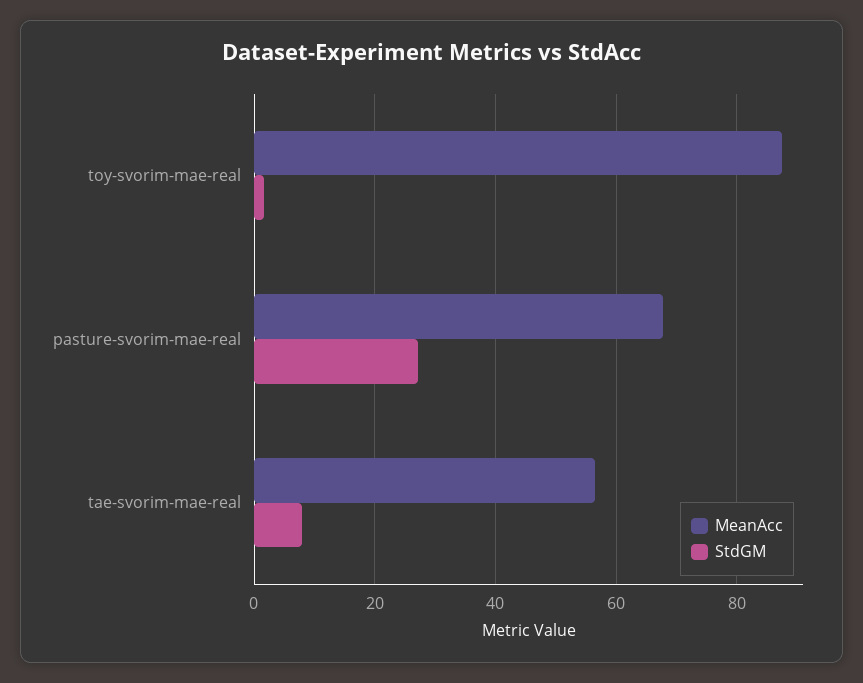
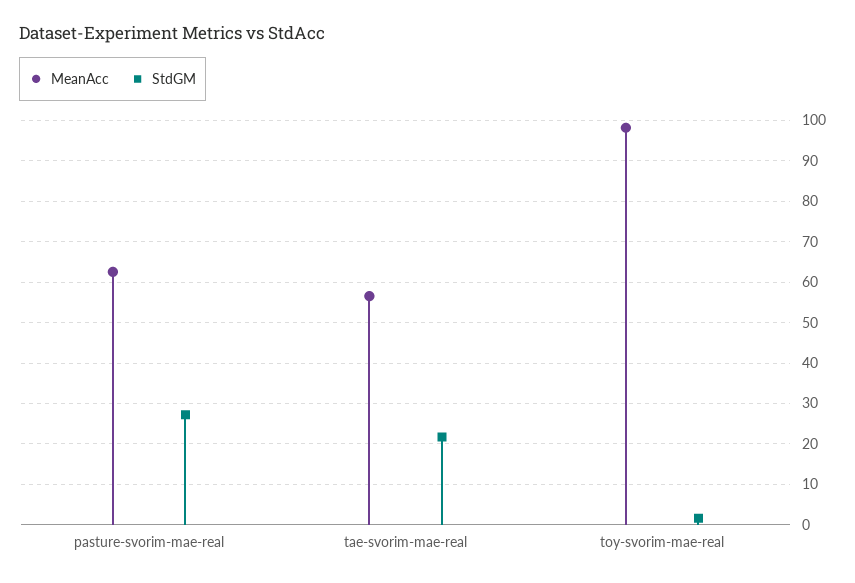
MeanAcc, toy-svorim-mae-real: 88 -> 98
MeanAcc, pasture-svorim-mae-real: 68 -> 62
StdGM, tae-svorim-mae-real: 8 -> 22

